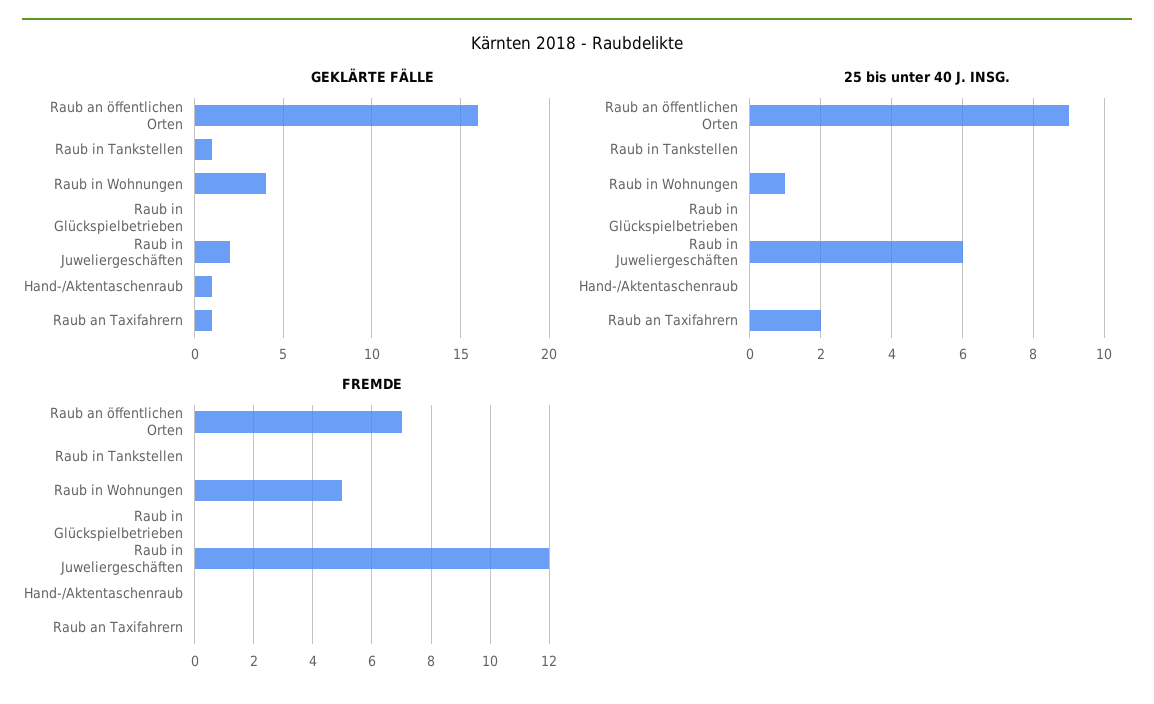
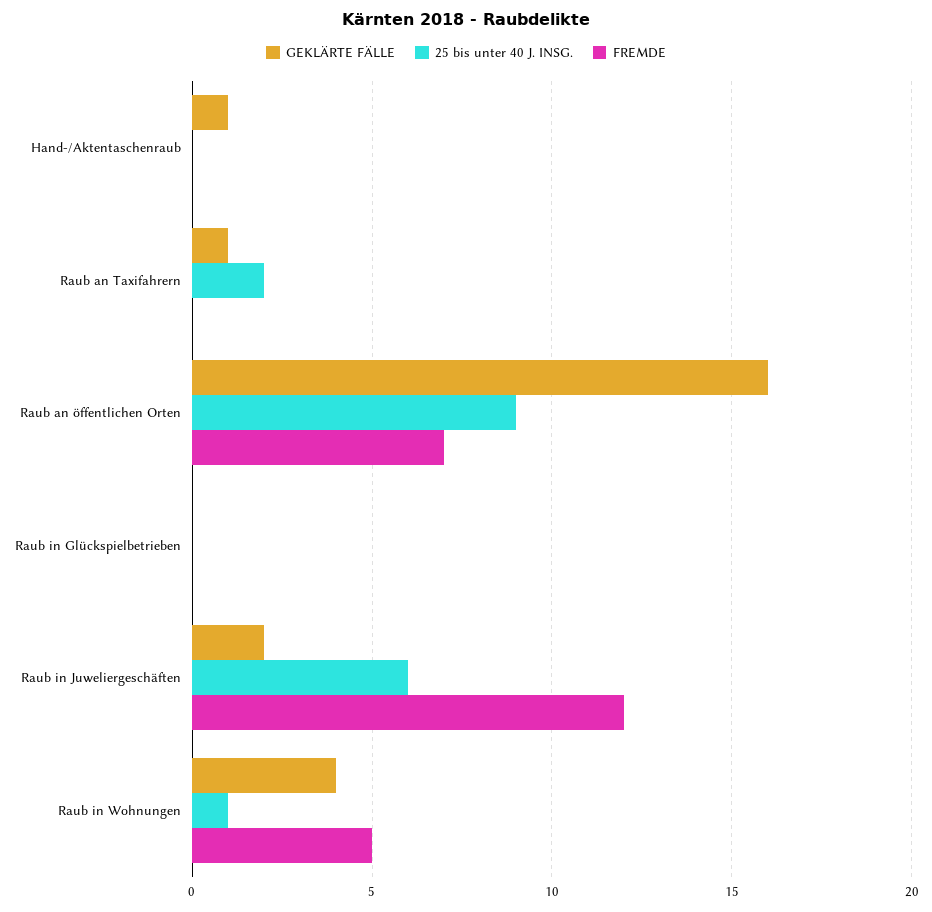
GEKLÄRTE FÄLLE, Raub in Tankstellen: 1 -> none
25 bis unter 40 J. INSG., Raub in Tankstellen: 0 -> none
FREMDE, Raub in Tankstellen: 0 -> none

